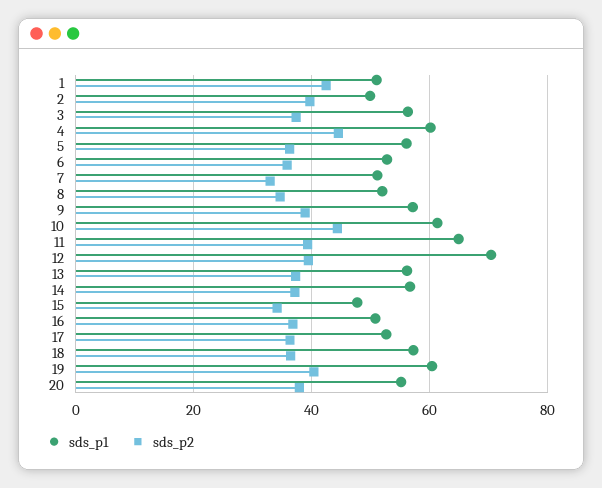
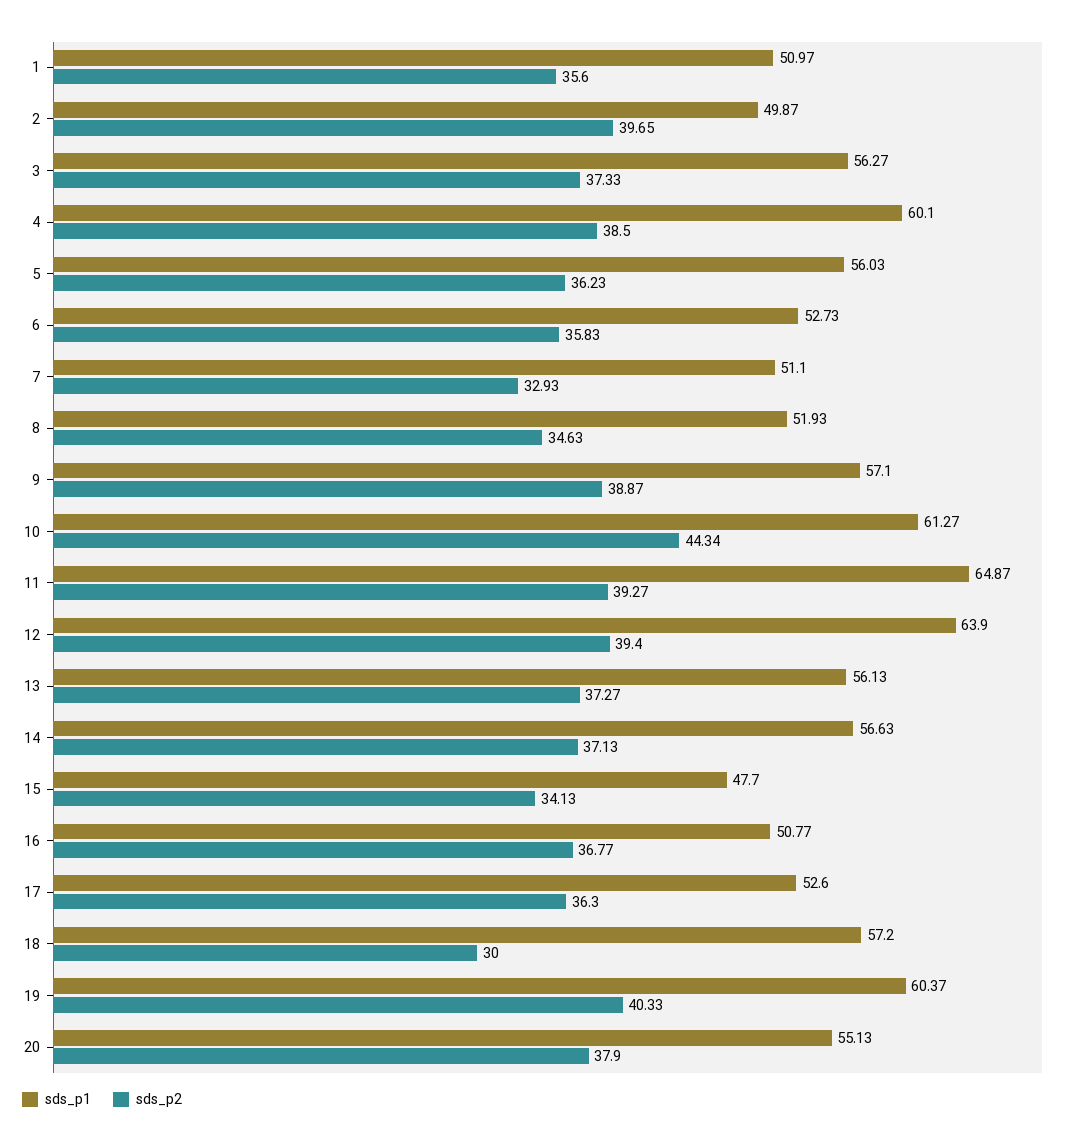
sds_p2, 1: 42 -> 35.6
sds_p2, 4: 44 -> 38.5
sds_p1, 12: 70 -> 63.9
sds_p2, 18: 36 -> 30

